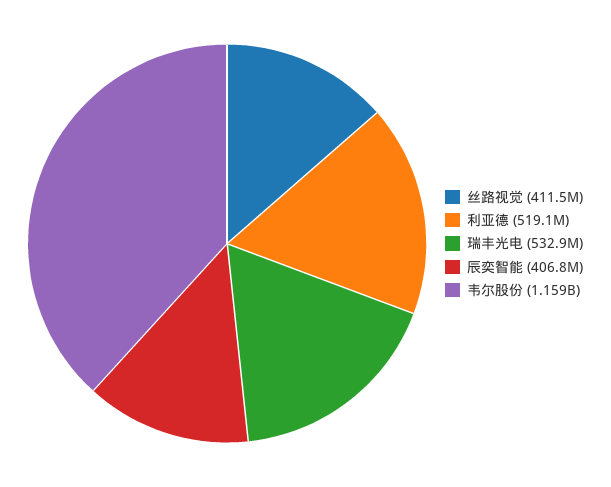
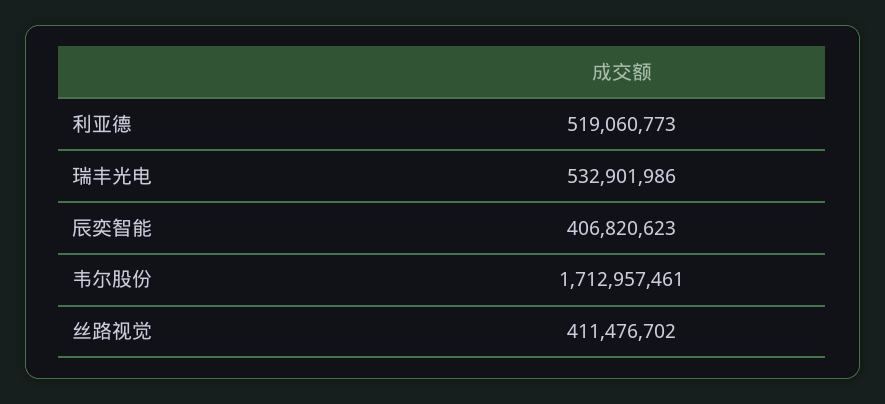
韦尔股份: 1159000000 -> 1712957461

